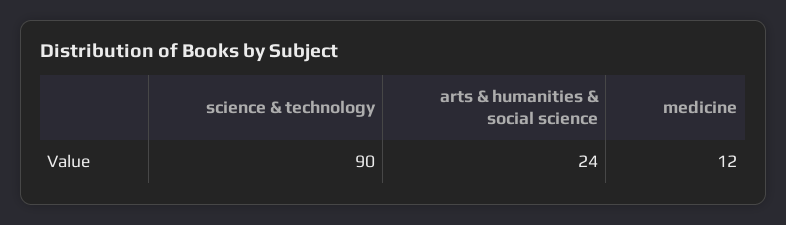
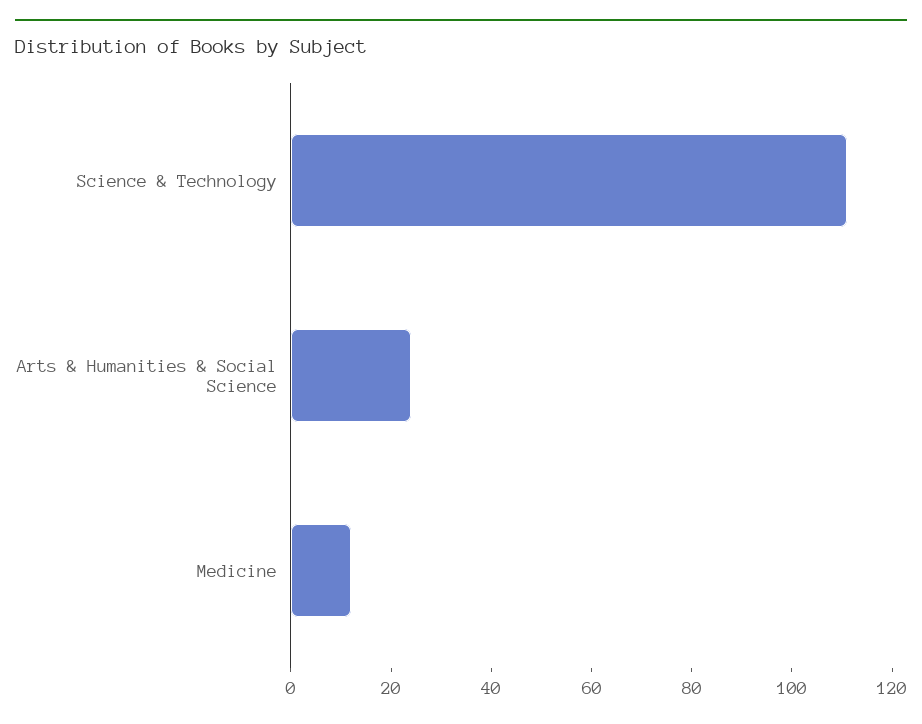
science & technology: 90 -> 110

